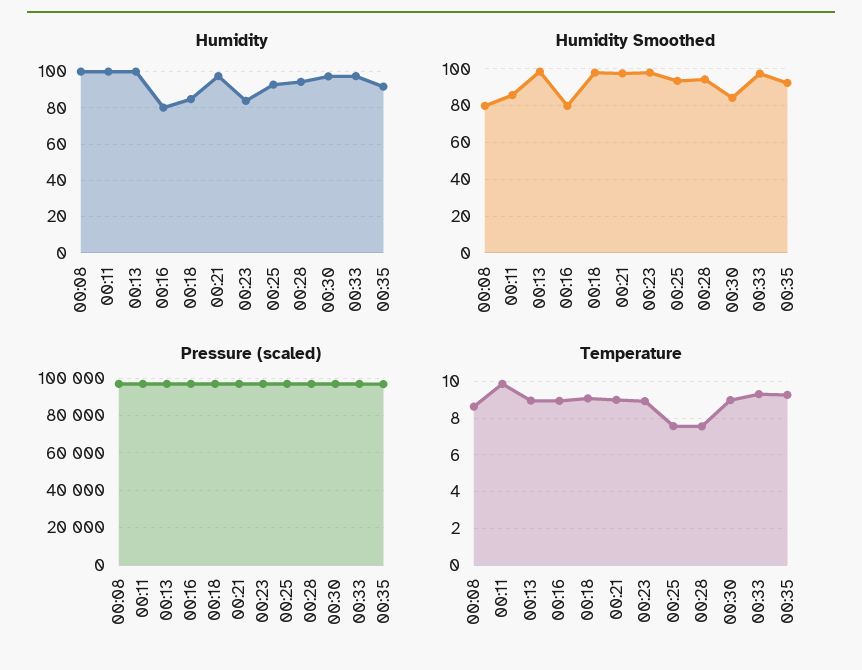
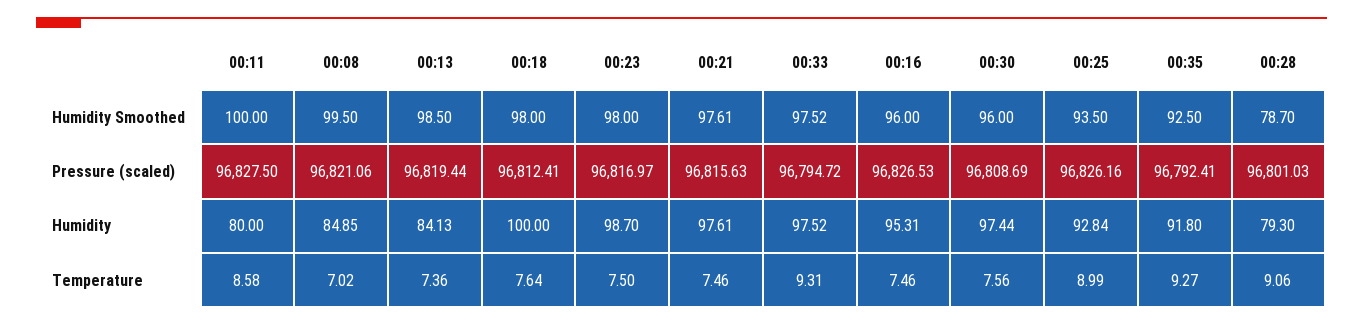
Humidity, 00:08: 100 -> 84.85
Humidity, 00:11: 100 -> 80
Humidity, 00:13: 100 -> 84.13
Humidity, 00:16: 80 -> 95.31
Humidity, 00:18: 85 -> 100
Humidity, 00:23: 85 -> 98.7
Humidity, 00:28: 95 -> 79.3
Humidity Smoothed, 00:08: 80 -> 99.5
Humidity Smoothed, 00:11: 85 -> 100
Humidity Smoothed, 00:16: 80 -> 96
Humidity Smoothed, 00:28: 95 -> 78.7
Humidity Smoothed, 00:30: 85 -> 96
Temperature, 00:08: 8.5 -> 7.02
Temperature, 00:11: 10 -> 8.58
Temperature, 00:13: 9 -> 7.36
Temperature, 00:16: 9 -> 7.46
Temperature, 00:18: 9 -> 7.64
Temperature, 00:21: 9 -> 7.46
Temperature, 00:23: 9 -> 7.5
Temperature, 00:25: 7.5 -> 8.99
Temperature, 00:28: 7.5 -> 9.06
Temperature, 00:30: 9 -> 7.56

